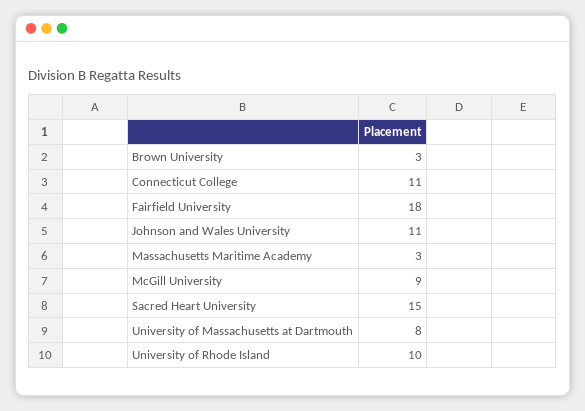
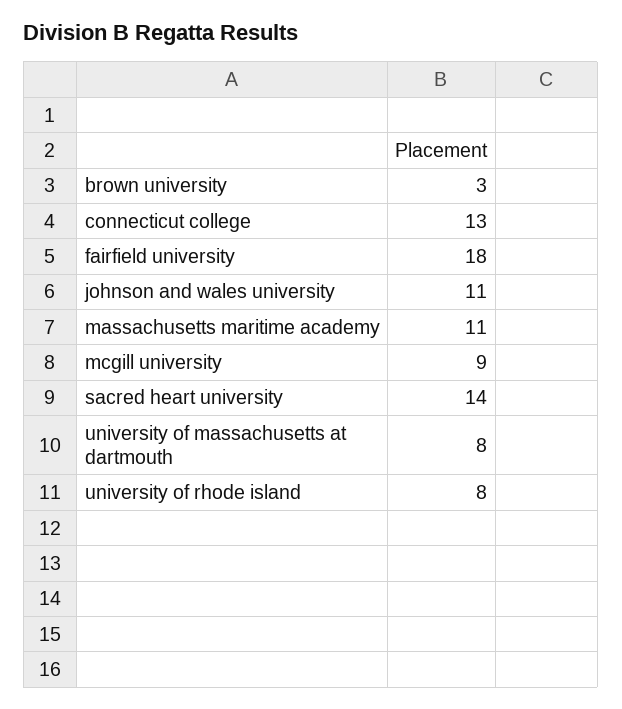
Connecticut College: 11 -> 13
Massachusetts Maritime Academy: 3 -> 11
Sacred Heart University: 15 -> 14
University of Rhode Island: 10 -> 8

